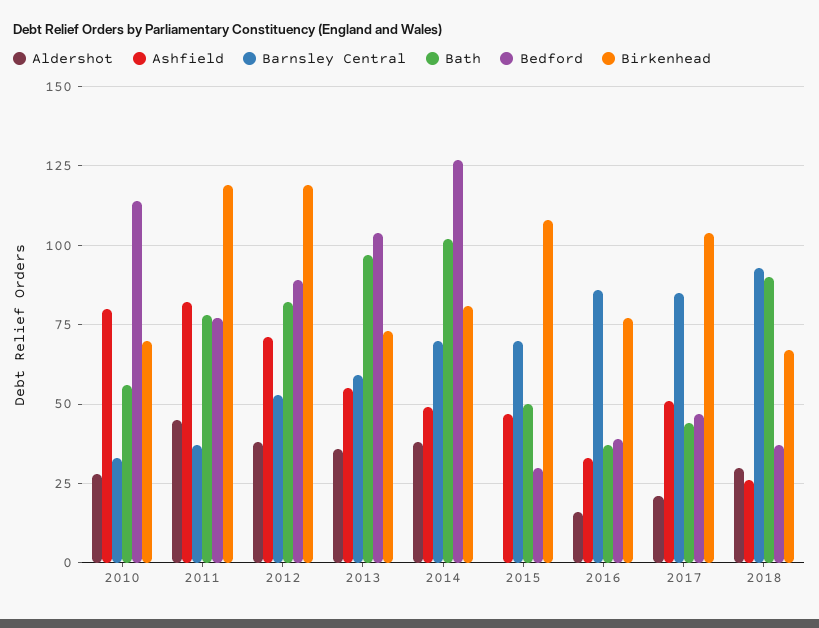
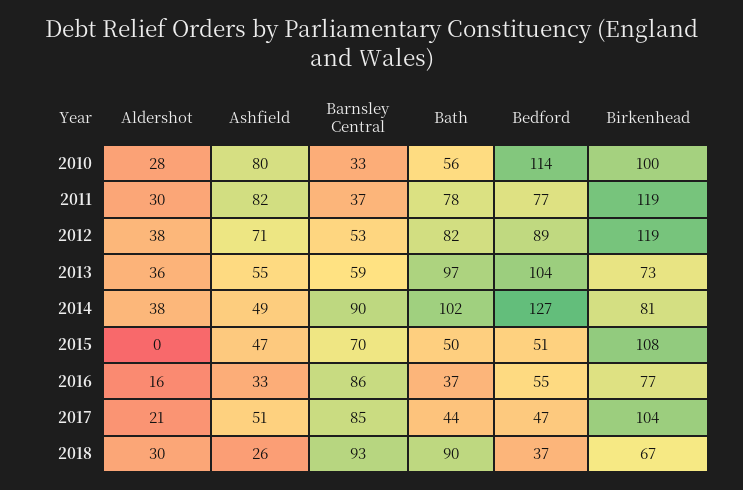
Birkenhead, 2010: 70 -> 100
Aldershot, 2011: 45 -> 30
Barnsley Central, 2014: 70 -> 90
Bedford, 2015: 30 -> 51
Bedford, 2016: 40 -> 55

